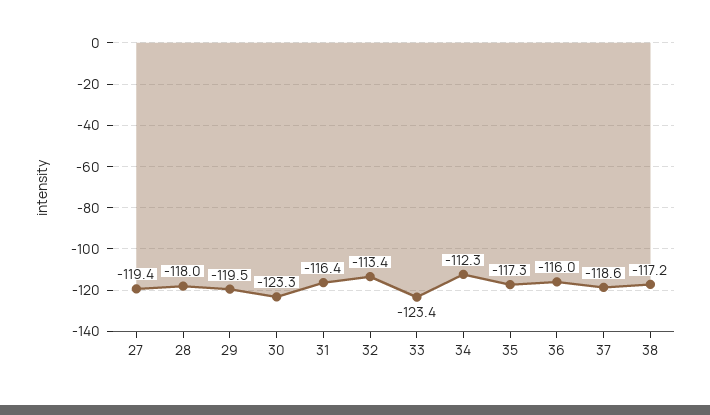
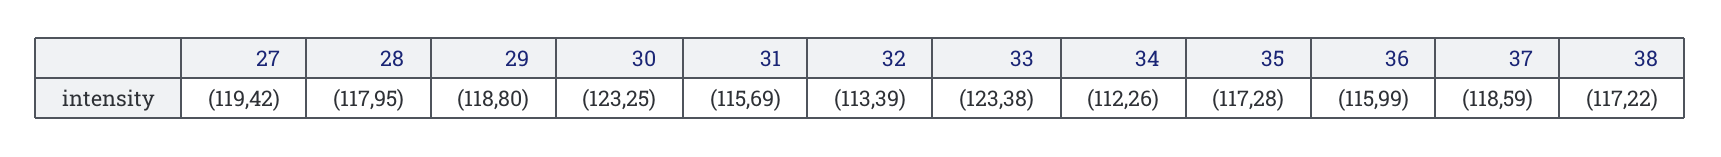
29: -119.5 -> -118.8
31: -116.4 -> -115.69

